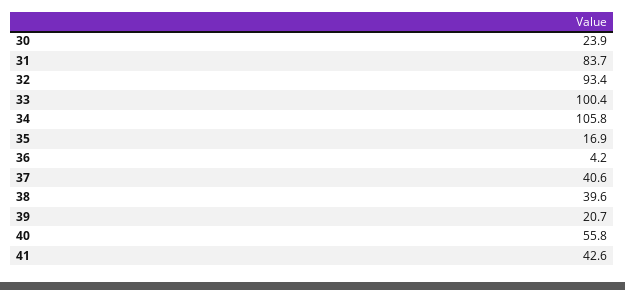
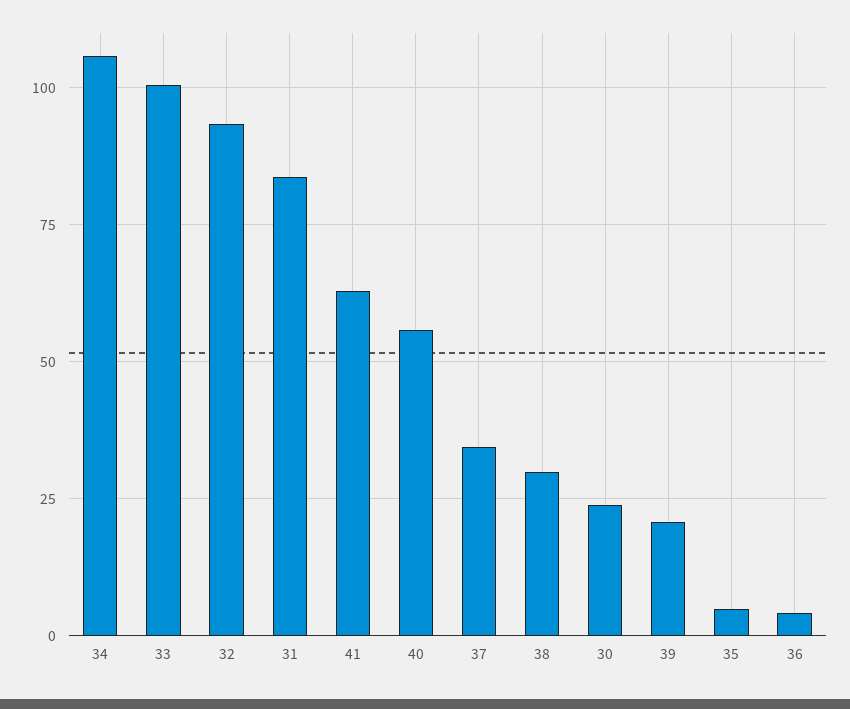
35: 16.9 -> 5
37: 40.6 -> 35
38: 39.6 -> 30
41: 42.6 -> 62.5

